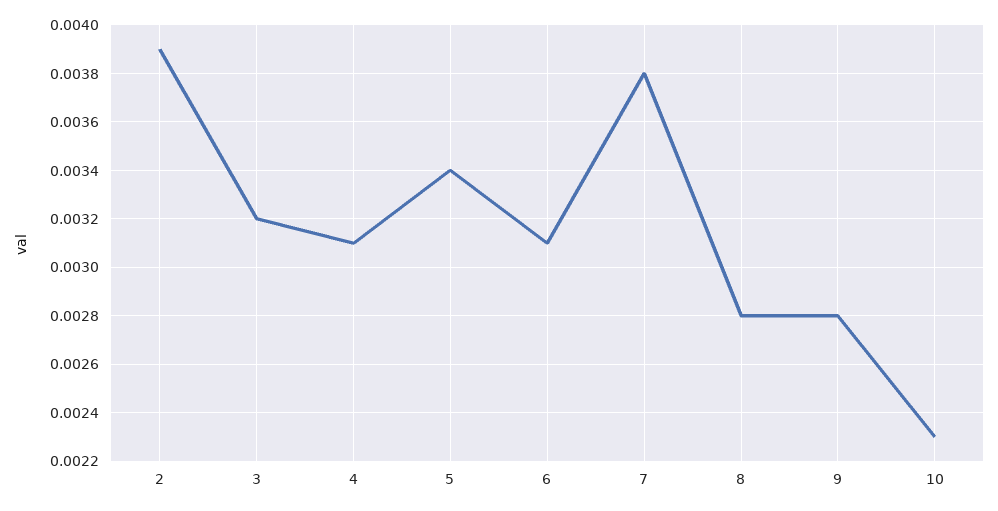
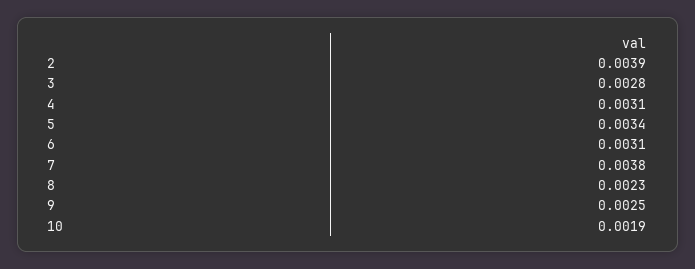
3: 0.0032 -> 0.0028
8: 0.0028 -> 0.0023
9: 0.0028 -> 0.0025
10: 0.0023 -> 0.0019

